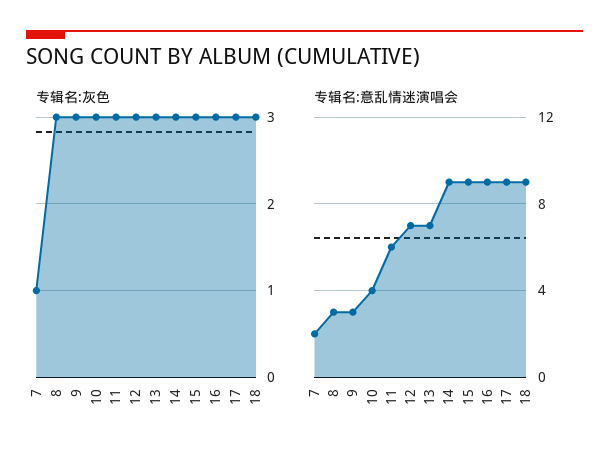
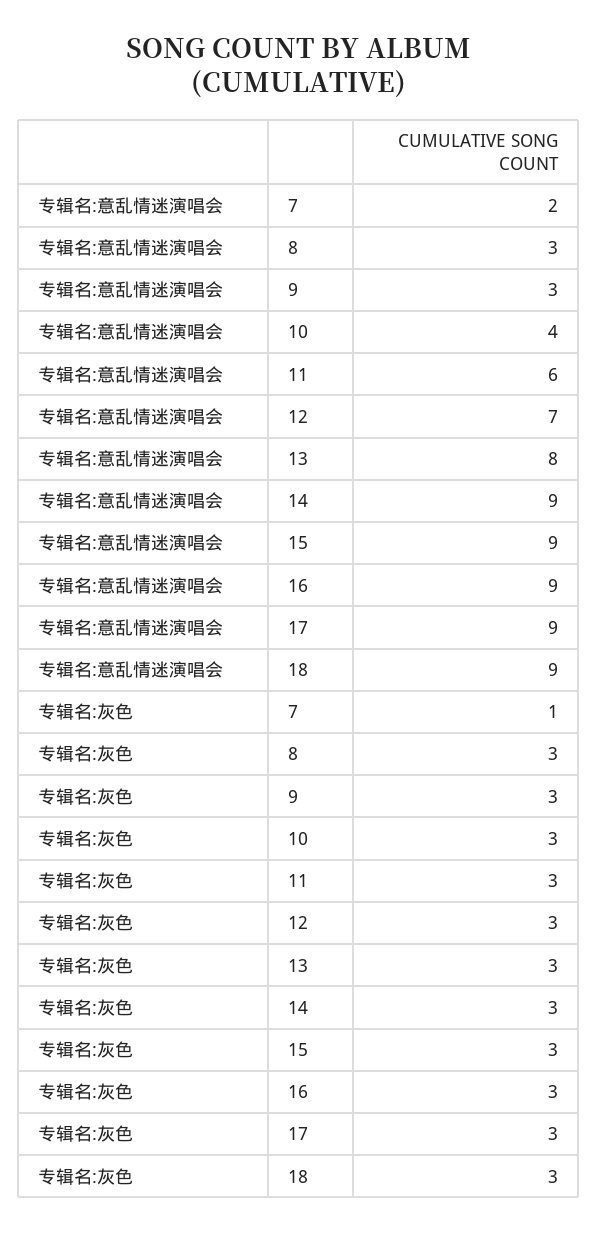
专辑名:意乱情迷演唱会, 13: 7 -> 8

